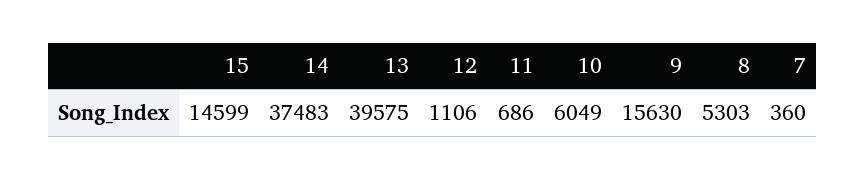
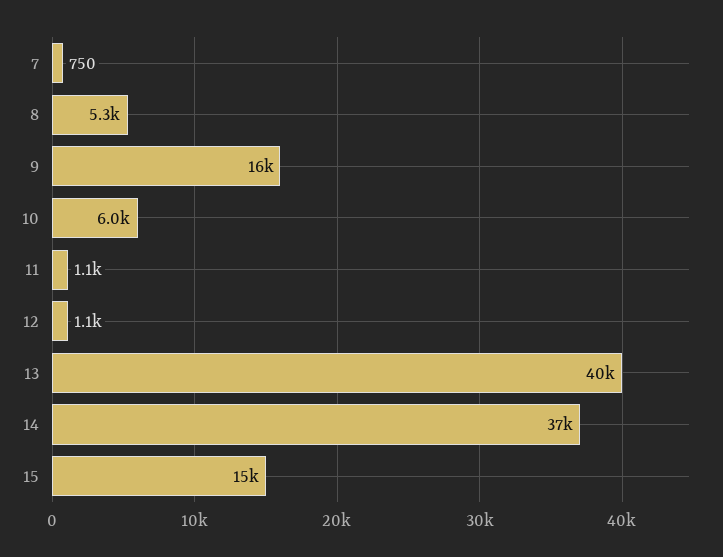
11: 686 -> 1100
7: 360 -> 750

